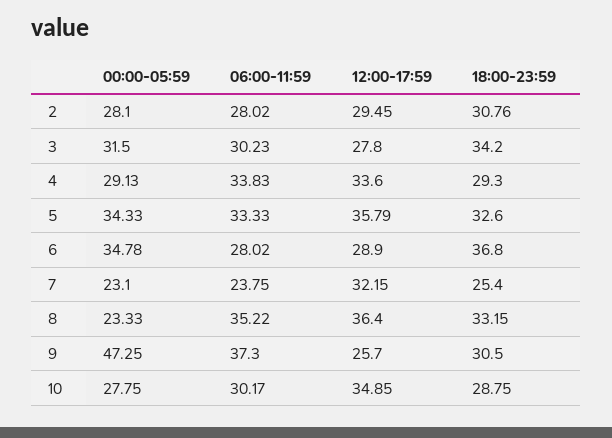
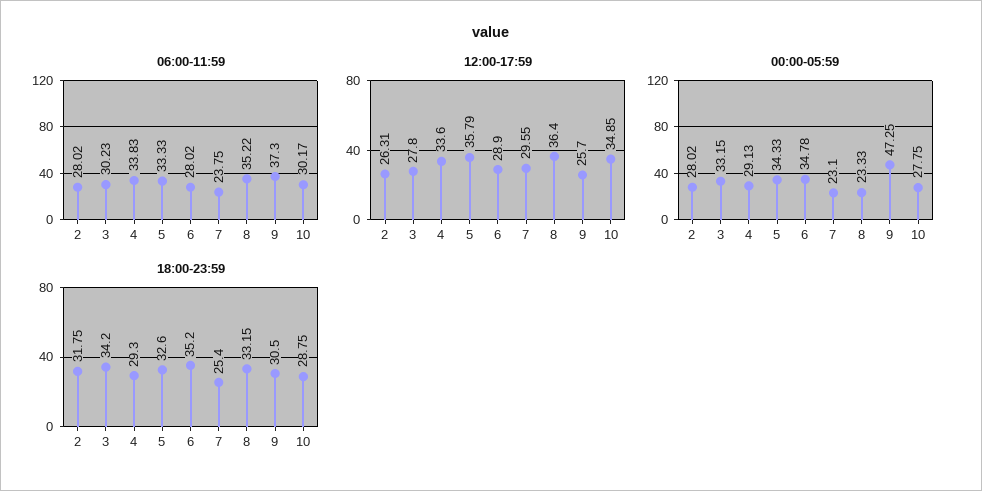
00:00-05:59, 2: 28.1 -> 28.02
12:00-17:59, 2: 29.45 -> 26.31
18:00-23:59, 2: 30.76 -> 31.75
00:00-05:59, 3: 31.5 -> 33.15
18:00-23:59, 6: 36.8 -> 35.2
12:00-17:59, 7: 32.15 -> 29.55

